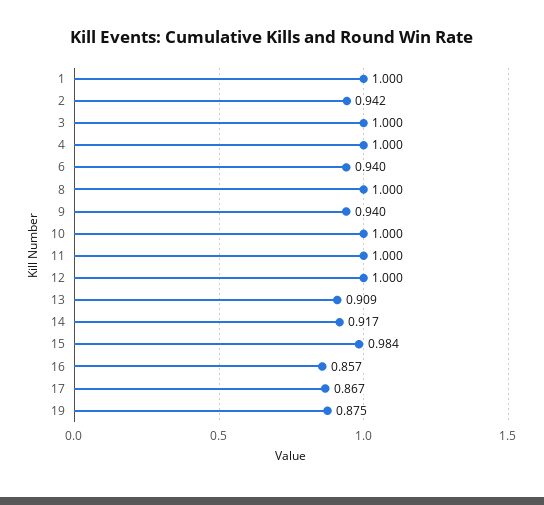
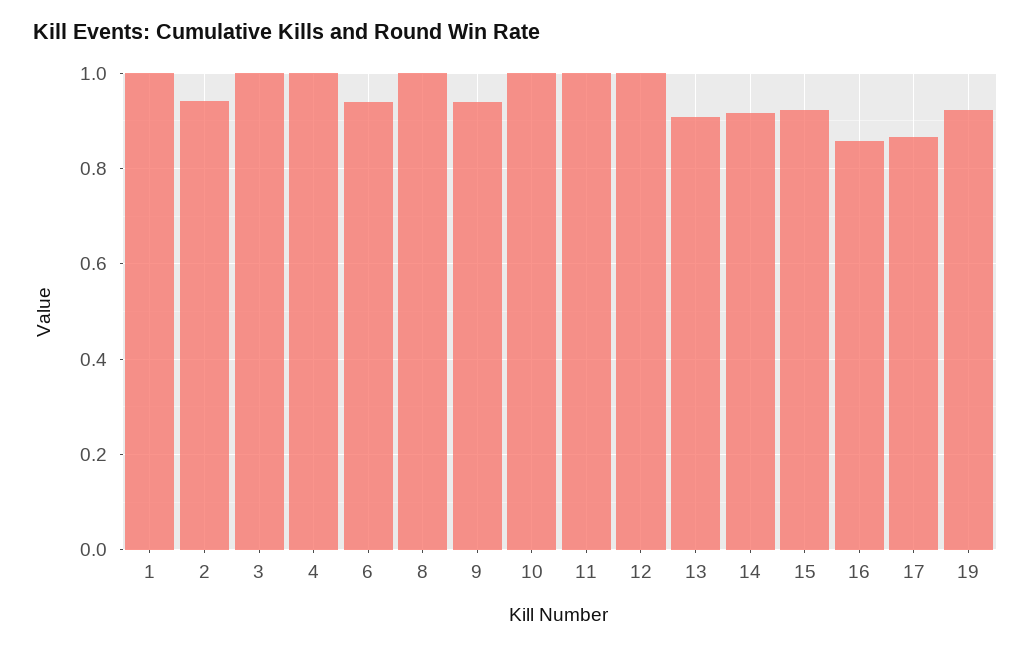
15: 0.984 -> 0.92
19: 0.875 -> 0.92

